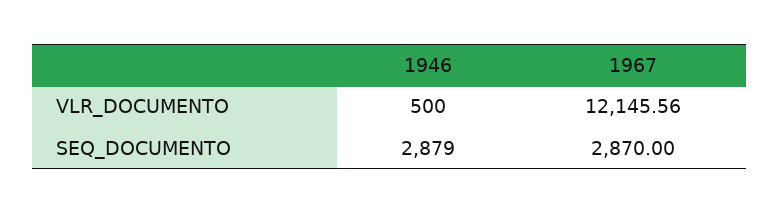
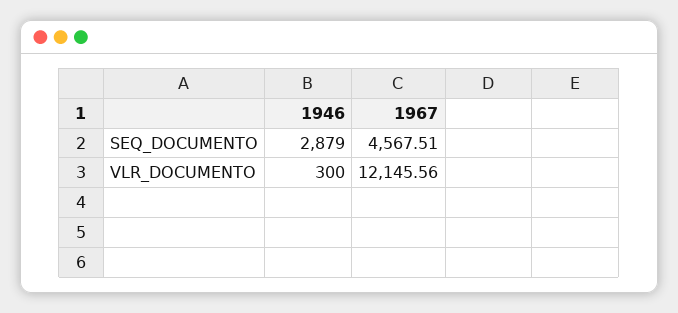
1946, VLR_DOCUMENTO: 500 -> 300
1967, SEQ_DOCUMENTO: 2870 -> 4567.51

